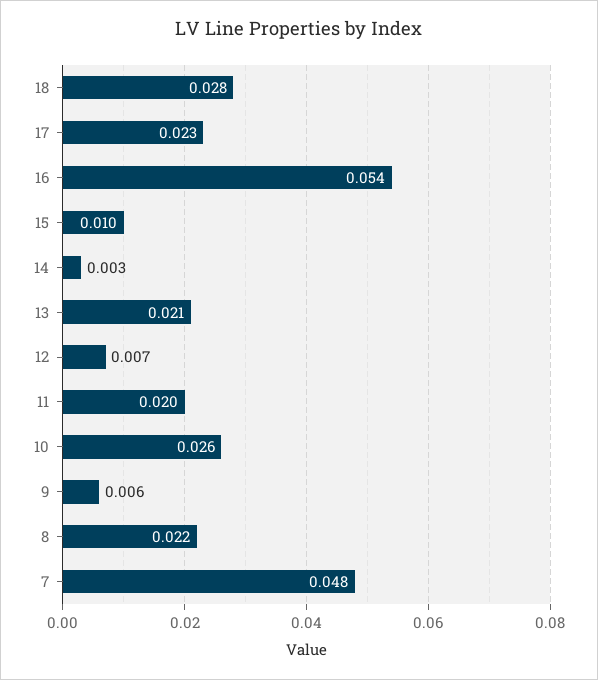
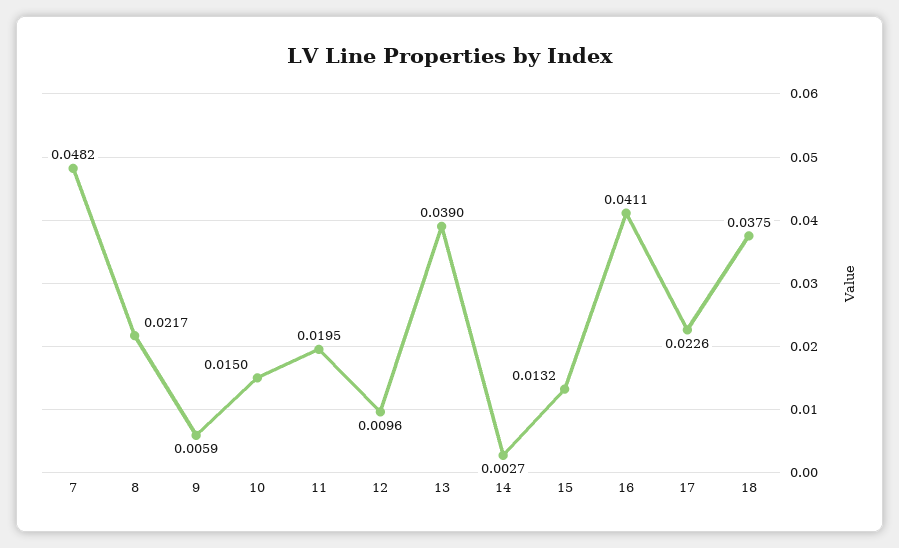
18: 0.028 -> 0.0375
16: 0.054 -> 0.0411
15: 0.01 -> 0.0132
13: 0.021 -> 0.039
12: 0.007 -> 0.0096
10: 0.026 -> 0.015

